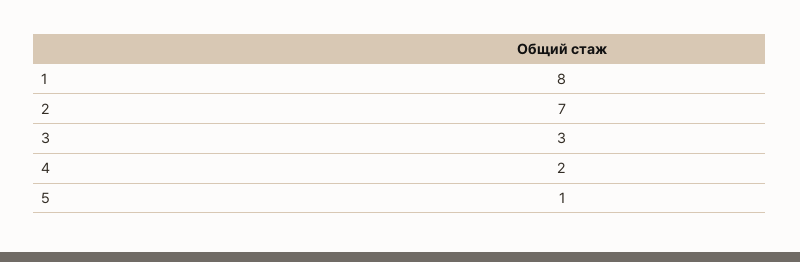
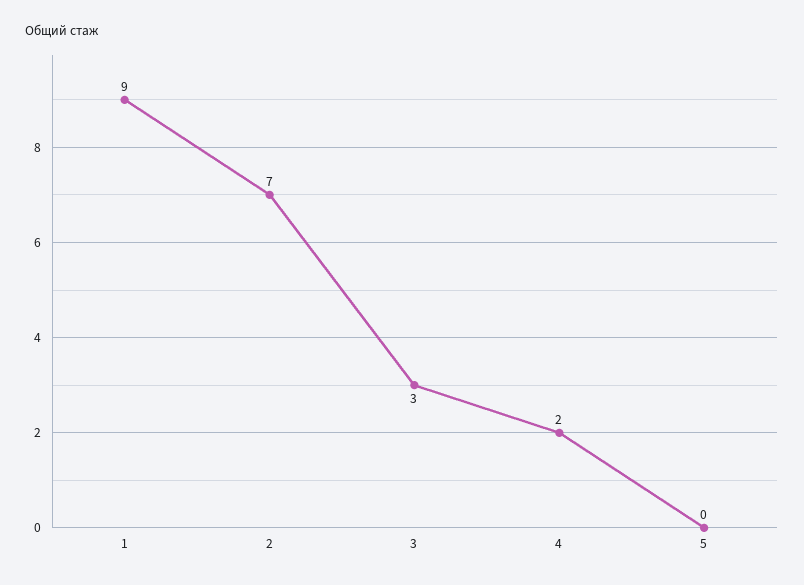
1: 8 -> 9
5: 1 -> 0

